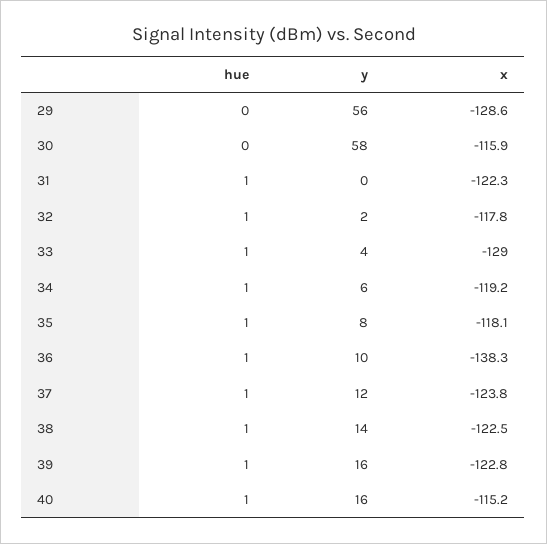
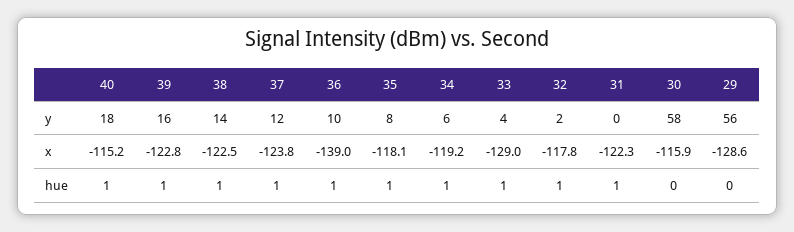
x, 36: -138.3 -> -139
y, 40: 16 -> 18

